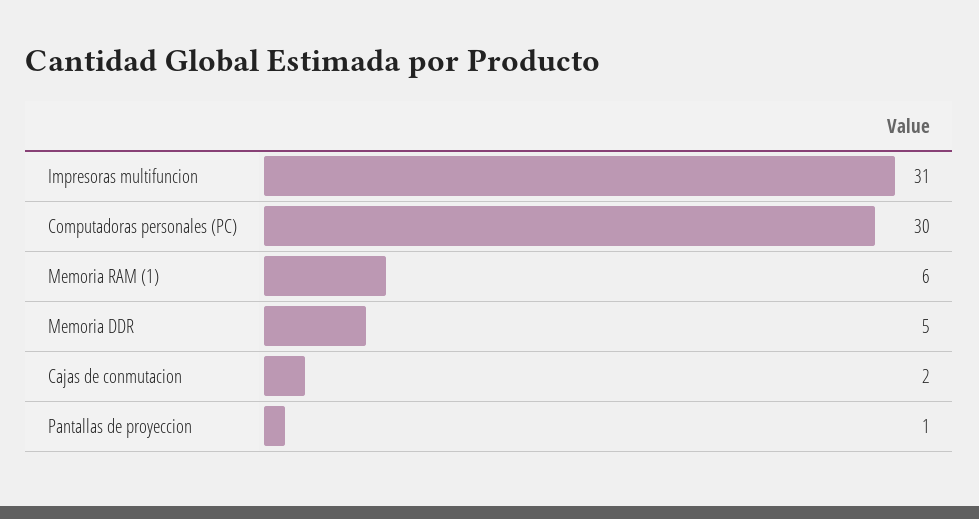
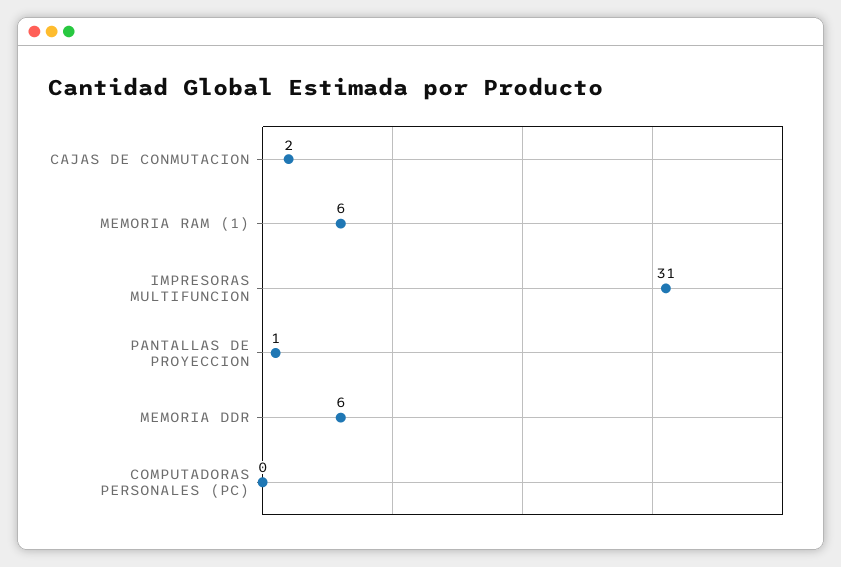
Computadoras personales (PC): 30 -> 0
Memoria DDR: 5 -> 6

